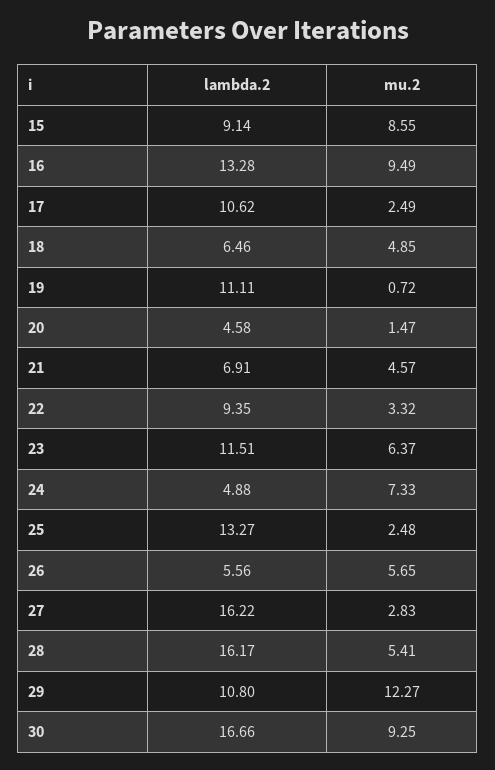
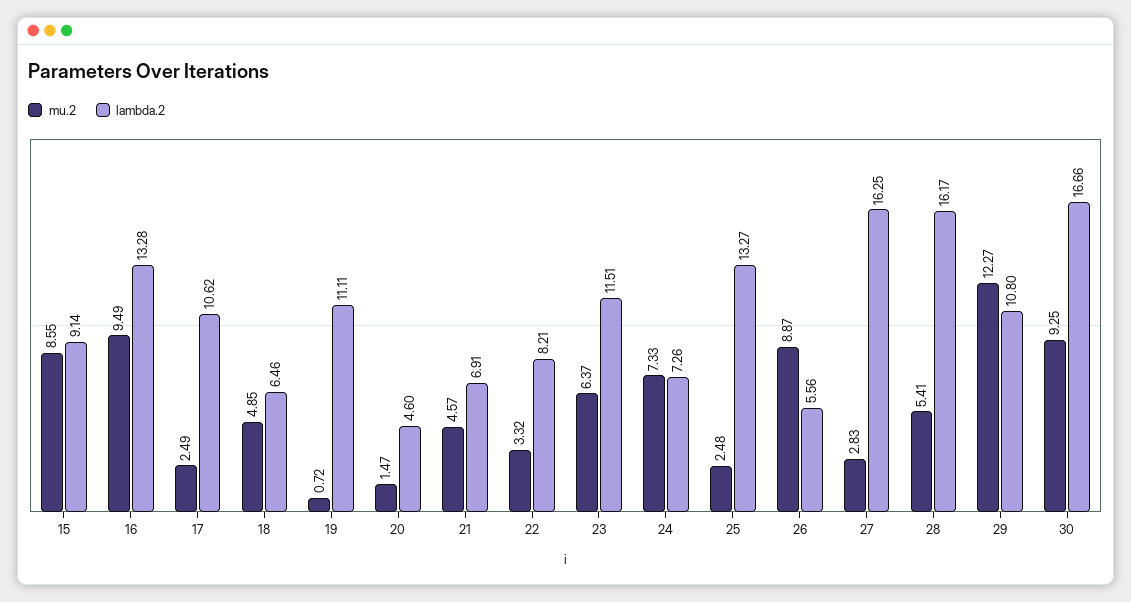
lambda.2, 20: 4.58 -> 4.6
lambda.2, 22: 9.35 -> 8.21
lambda.2, 24: 4.88 -> 7.26
mu.2, 26: 5.65 -> 8.87
lambda.2, 27: 16.22 -> 16.25

